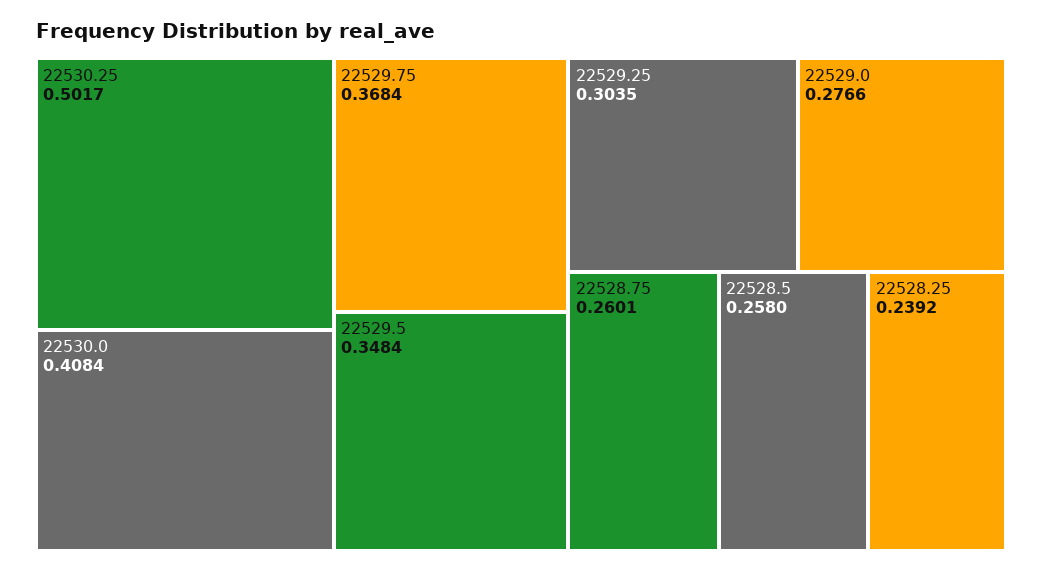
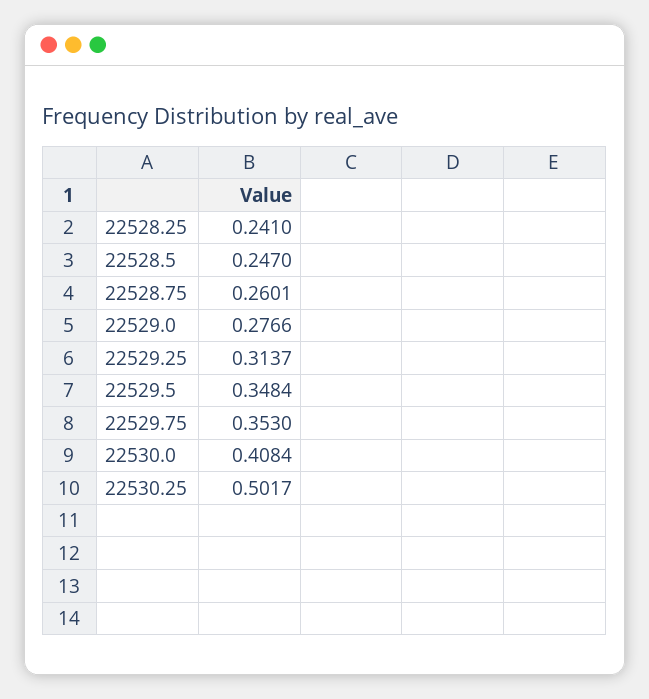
22529.75: 0.3684 -> 0.353
22529.25: 0.3035 -> 0.3137
22528.5: 0.258 -> 0.247
22528.25: 0.2392 -> 0.241

